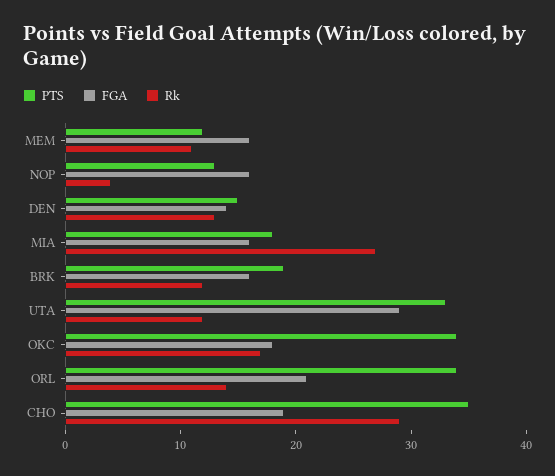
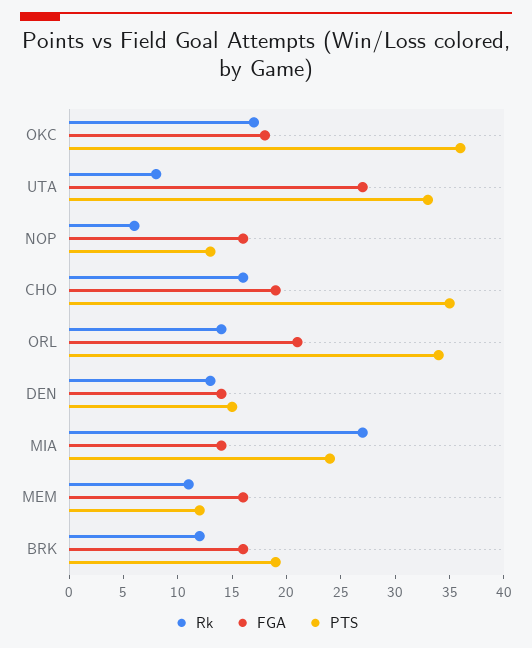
Rk, NOP: 4 -> 6
PTS, MIA: 18 -> 24
FGA, MIA: 16 -> 14
FGA, UTA: 29 -> 27
Rk, UTA: 12 -> 8
PTS, OKC: 34 -> 36
Rk, CHO: 29 -> 16

